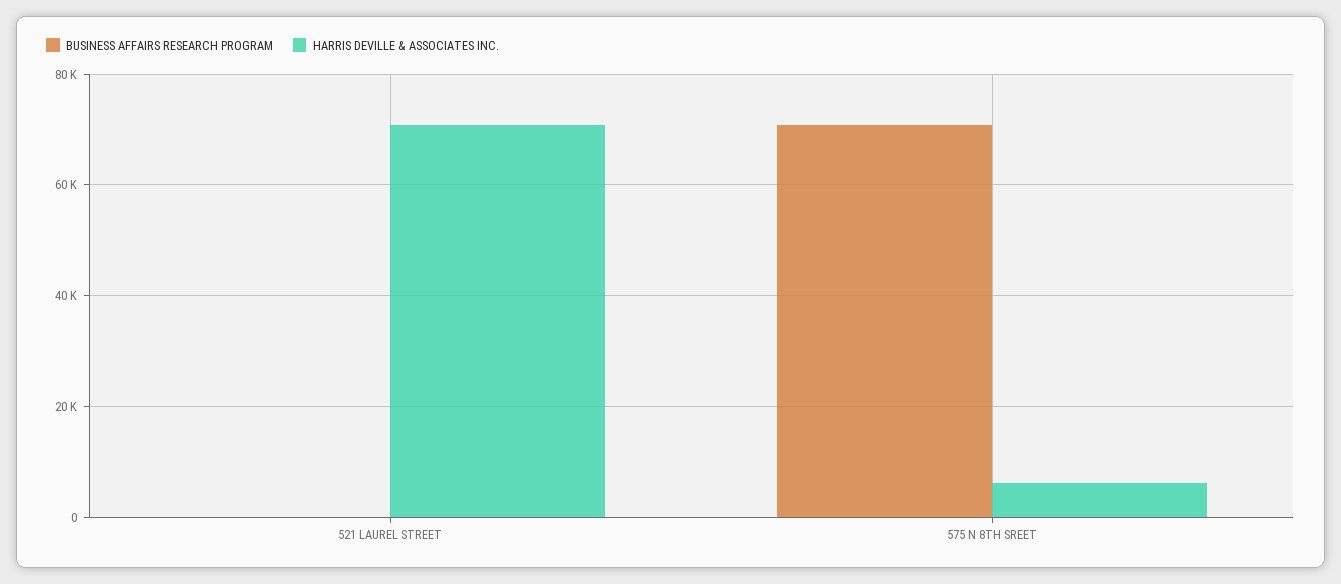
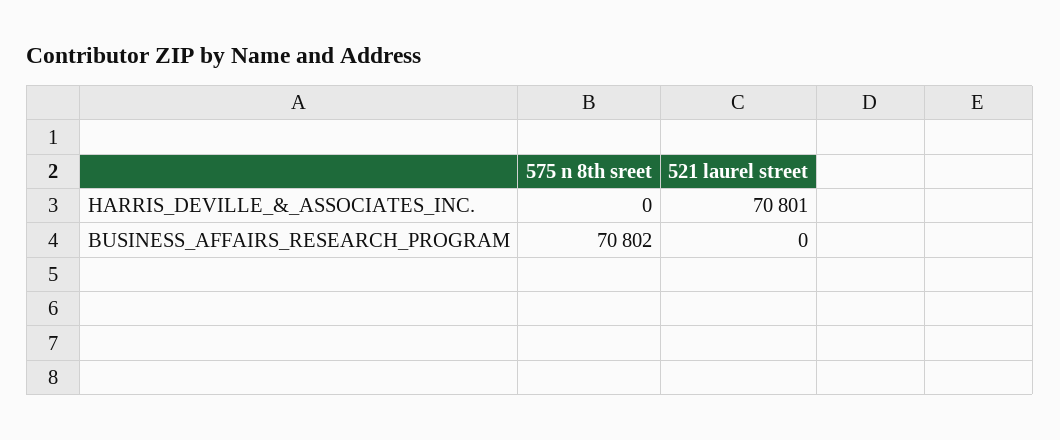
HARRIS DEVILLE & ASSOCIATES INC., 575 N 8TH SREET: 6000 -> 0

